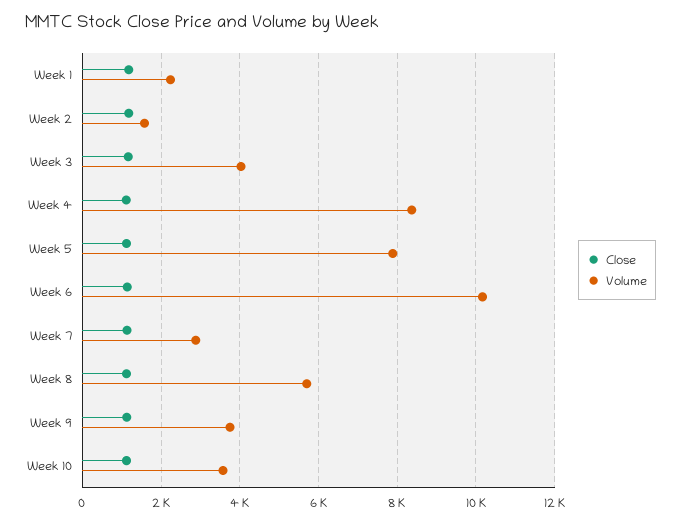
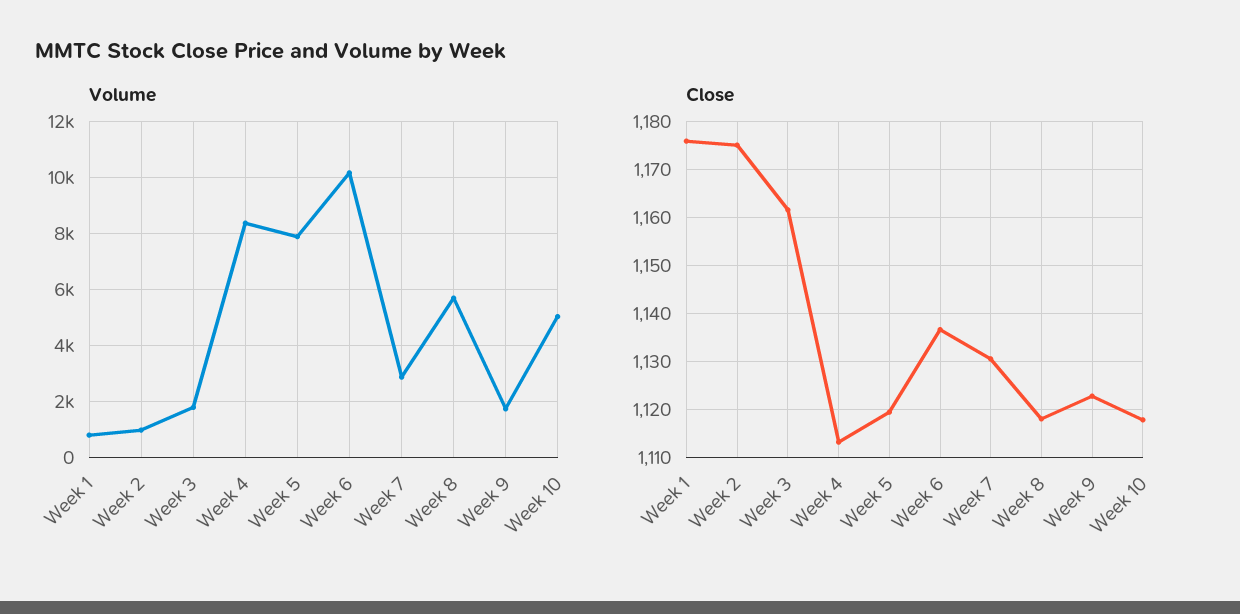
Volume, Week 1: 2200 -> 750
Volume, Week 2: 1600 -> 1000
Volume, Week 3: 4000 -> 1750
Volume, Week 9: 3800 -> 1750
Volume, Week 10: 3600 -> 5000

